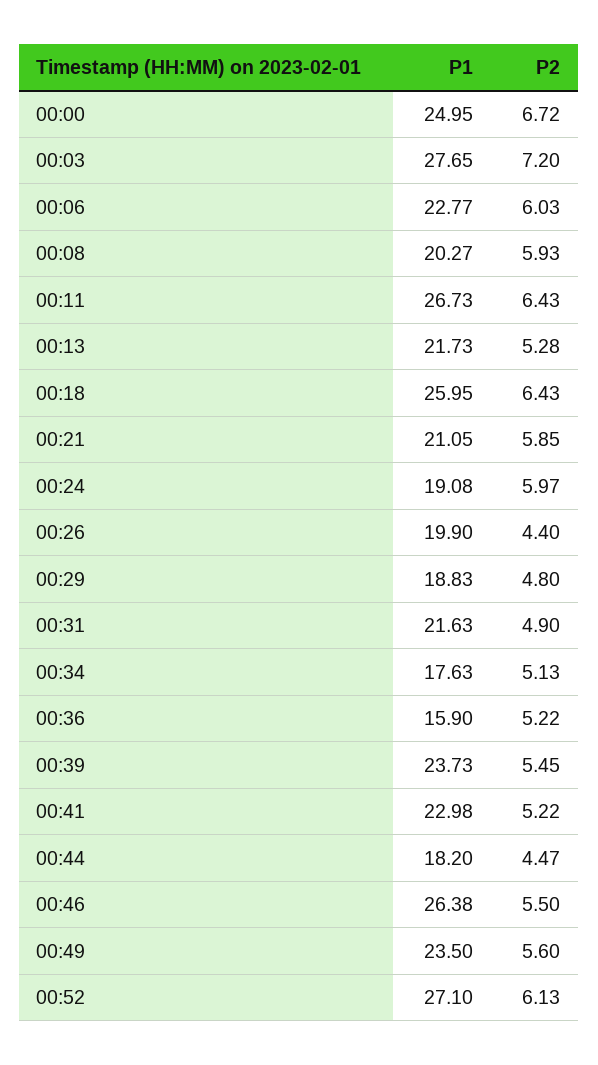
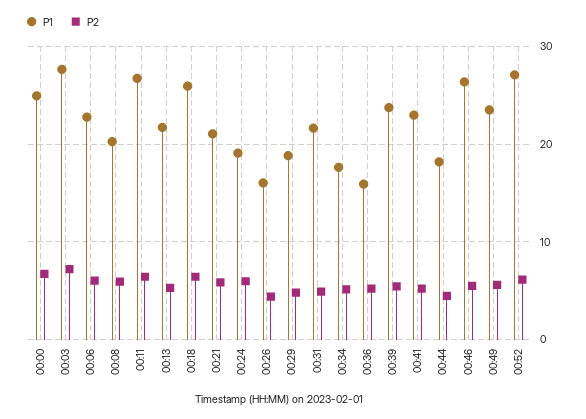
P1, 00:26: 19.9 -> 16

